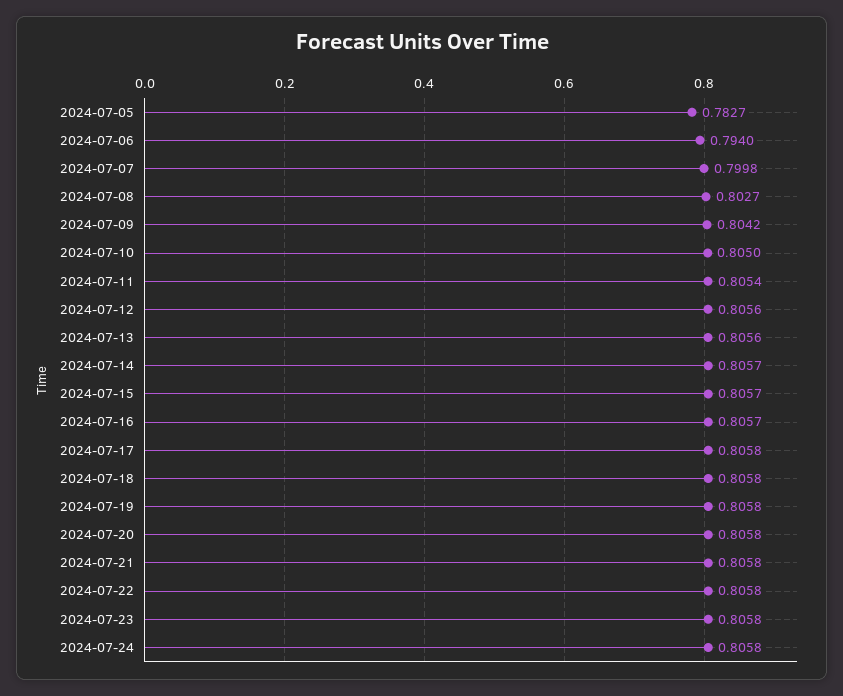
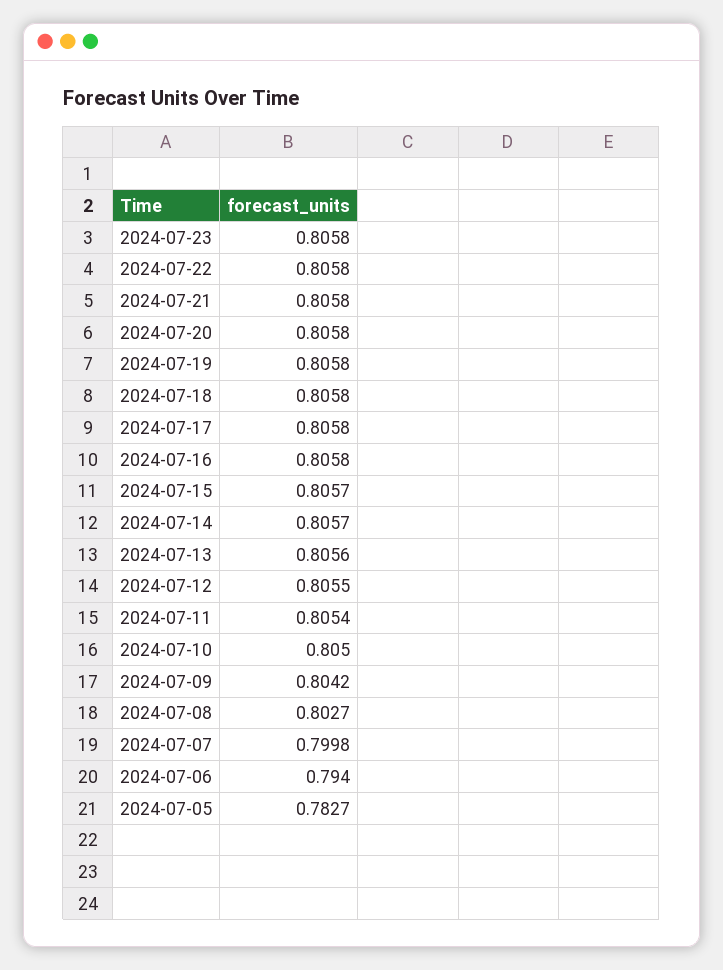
2024-07-12: 0.8056 -> 0.8055
2024-07-16: 0.8057 -> 0.8058
2024-07-24: 0.8058 -> none

